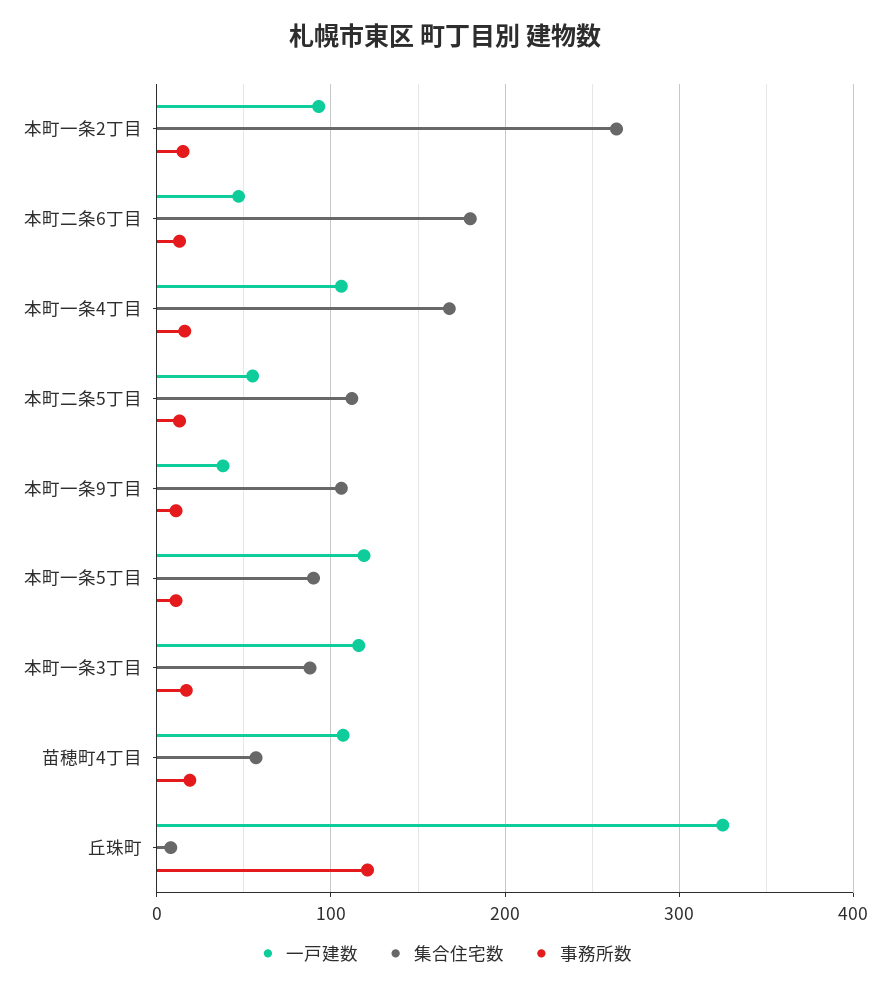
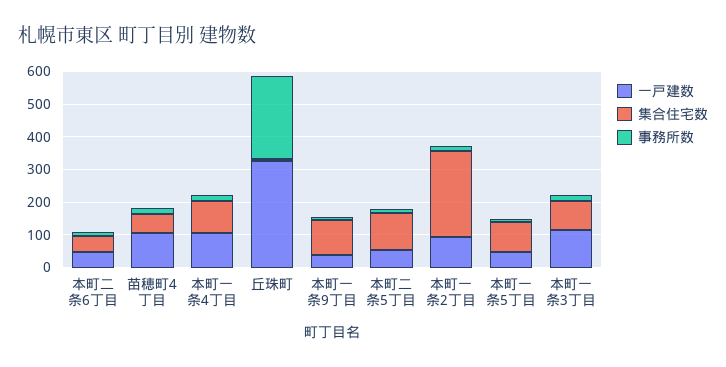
集合住宅数, 本町二条6丁目: 180 -> 50
集合住宅数, 本町一条4丁目: 170 -> 100
一戸建数, 本町一条5丁目: 120 -> 50
事務所数, 丘珠町: 120 -> 250

